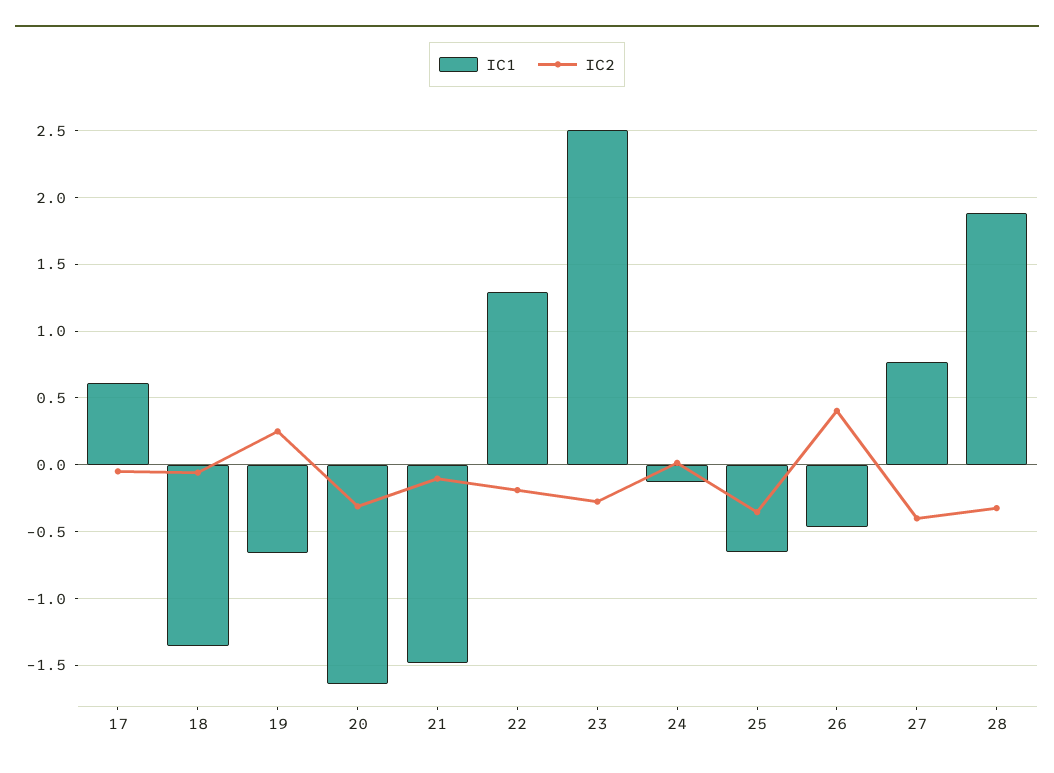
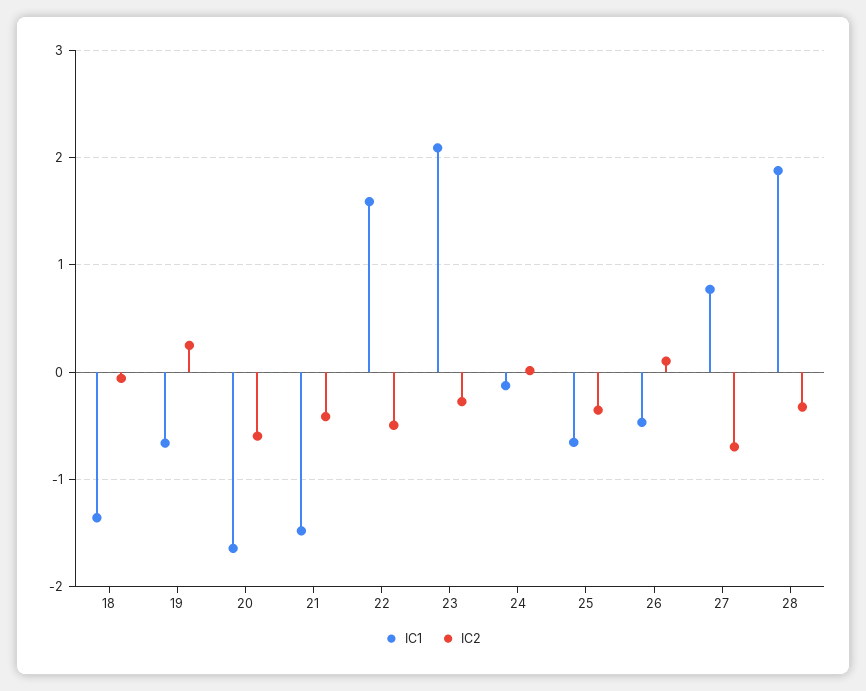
IC1, 17: 0.6 -> none
IC2, 17: -0.05 -> none
IC2, 20: -0.3 -> -0.6
IC2, 21: -0.1 -> -0.4
IC1, 22: 1.3 -> 1.6
IC2, 22: -0.2 -> -0.5
IC1, 23: 2.5 -> 2.1
IC2, 26: 0.4 -> 0.1
IC2, 27: -0.4 -> -0.7

